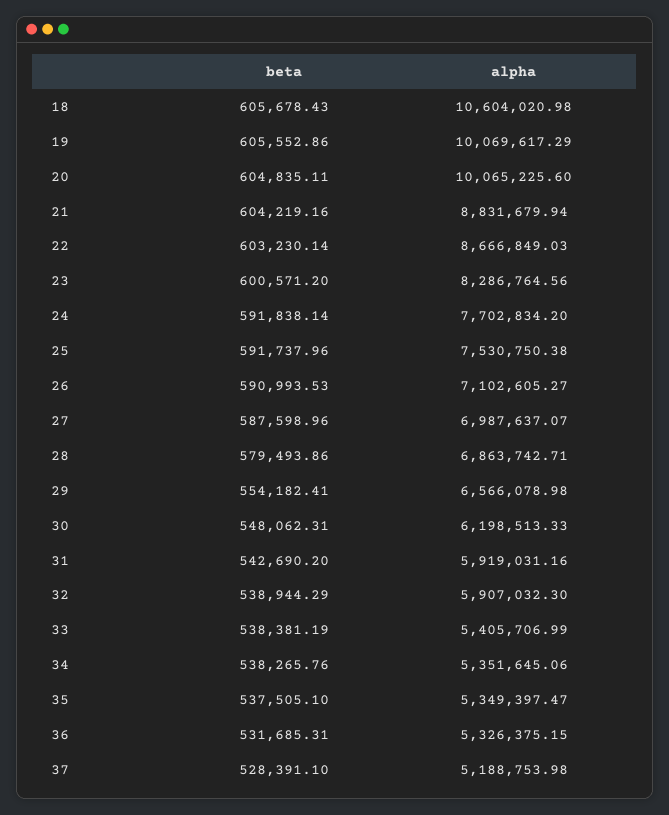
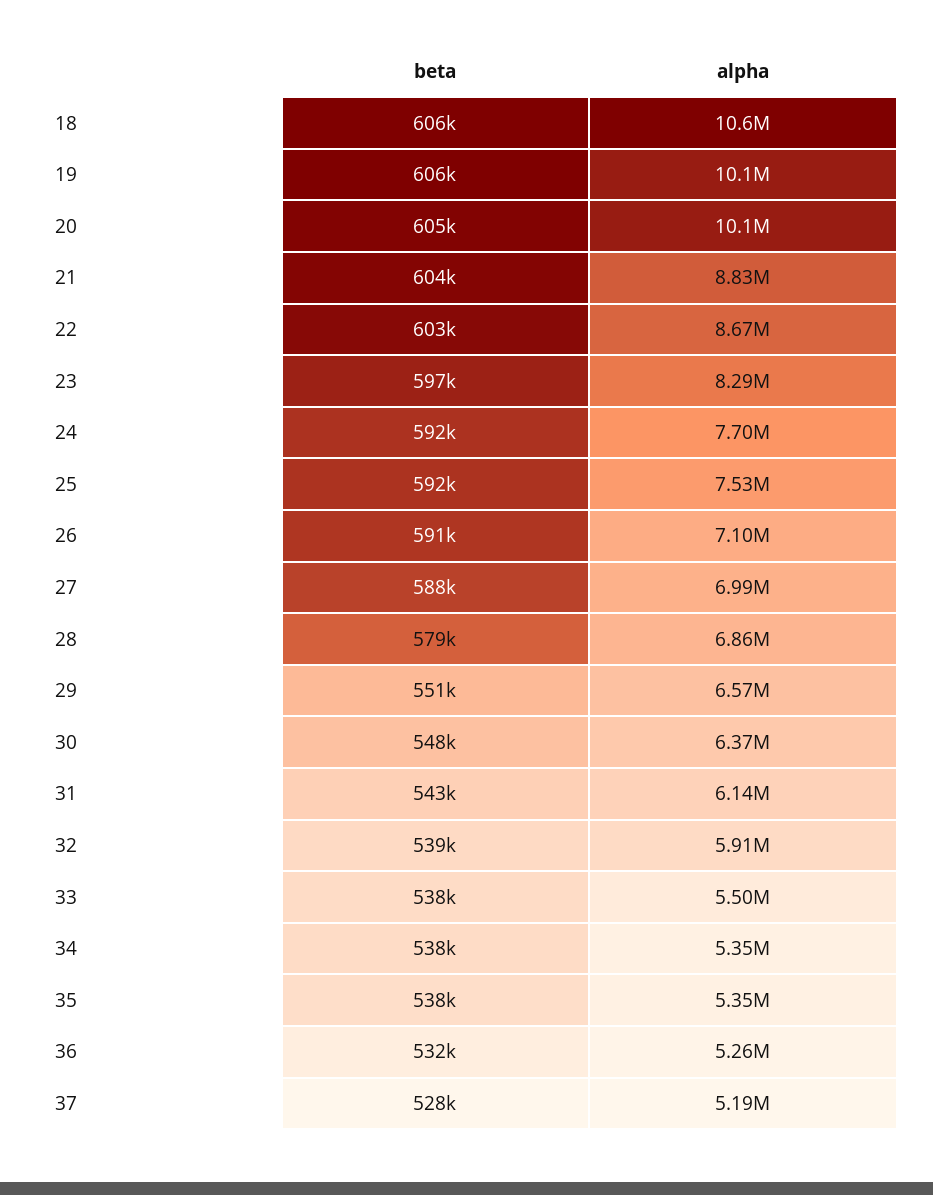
beta, 23: 600571.2 -> 597000
beta, 29: 554182.41 -> 551000
alpha, 30: 6198513.33 -> 6370000
alpha, 31: 5919031.16 -> 6140000
alpha, 33: 5405706.99 -> 5500000
alpha, 36: 5326375.15 -> 5260000

